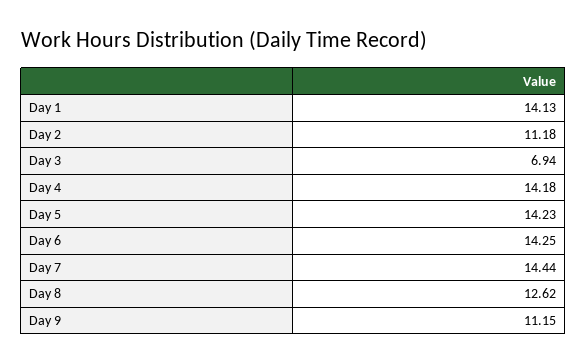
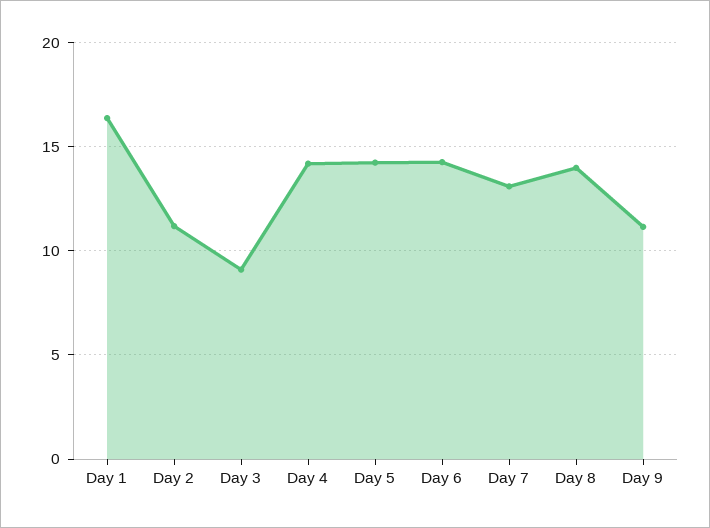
Day 1: 14.13 -> 16.5
Day 3: 6.94 -> 9
Day 7: 14.44 -> 13
Day 8: 12.62 -> 14

